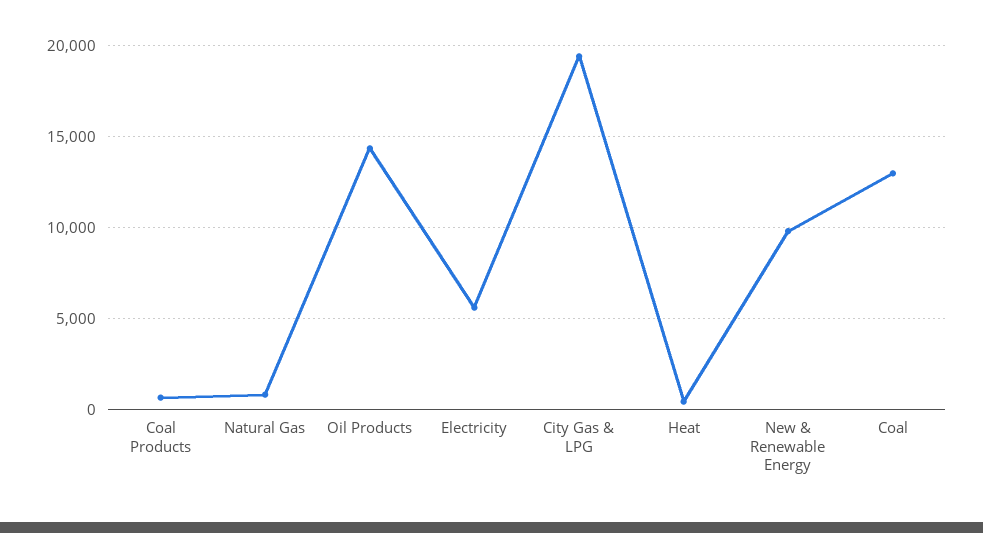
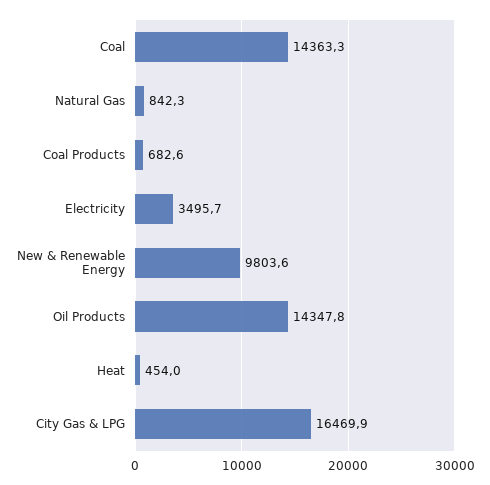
Electricity: 5500 -> 3495.7
City Gas & LPG: 19500 -> 16469.9
Coal: 13000 -> 14363.3

